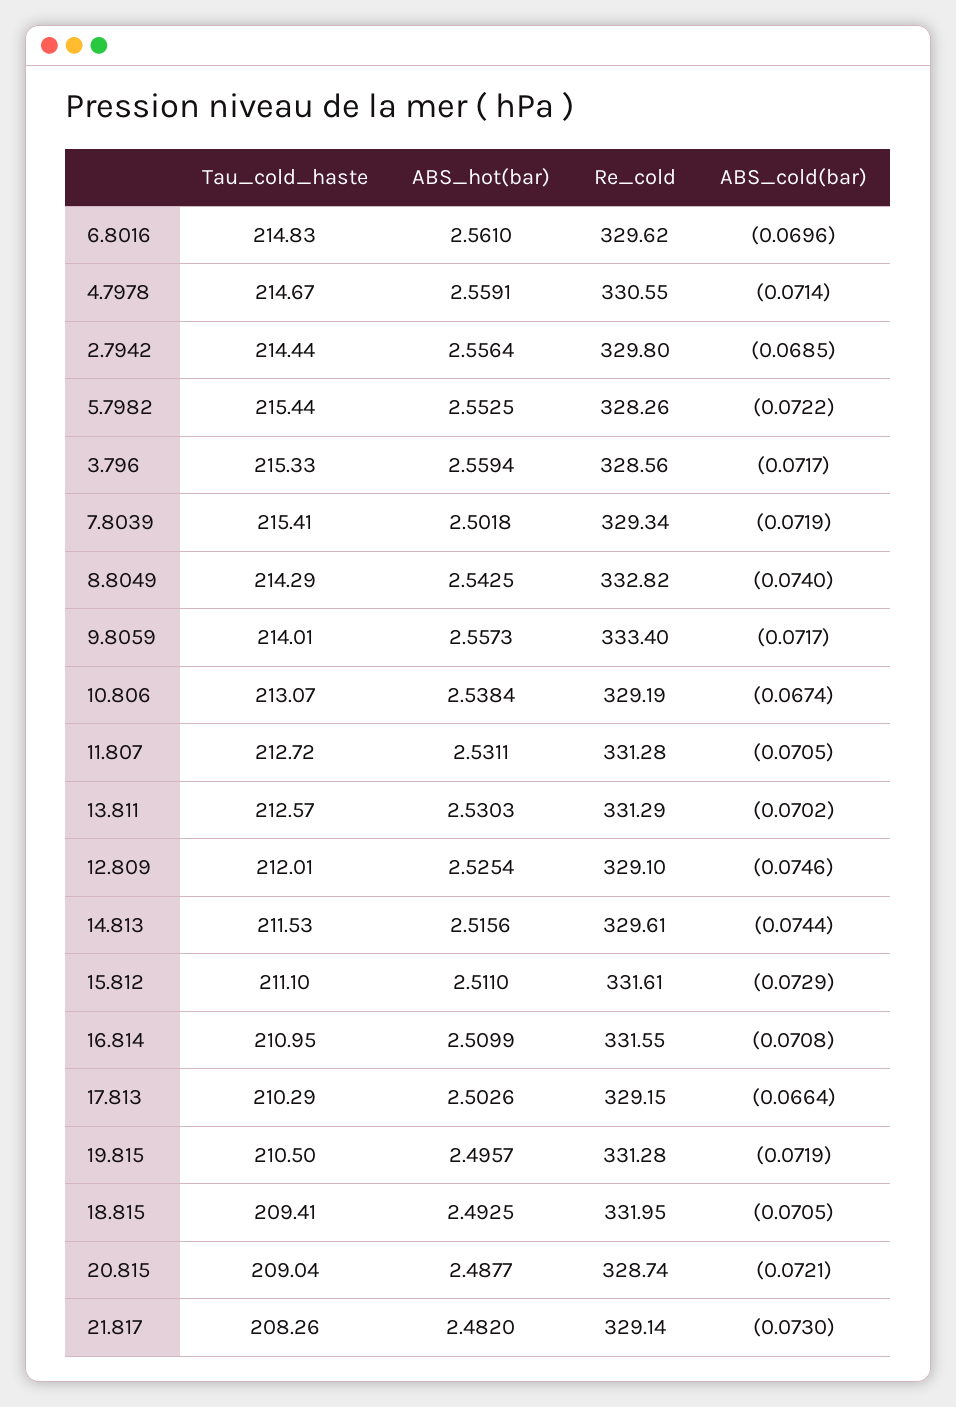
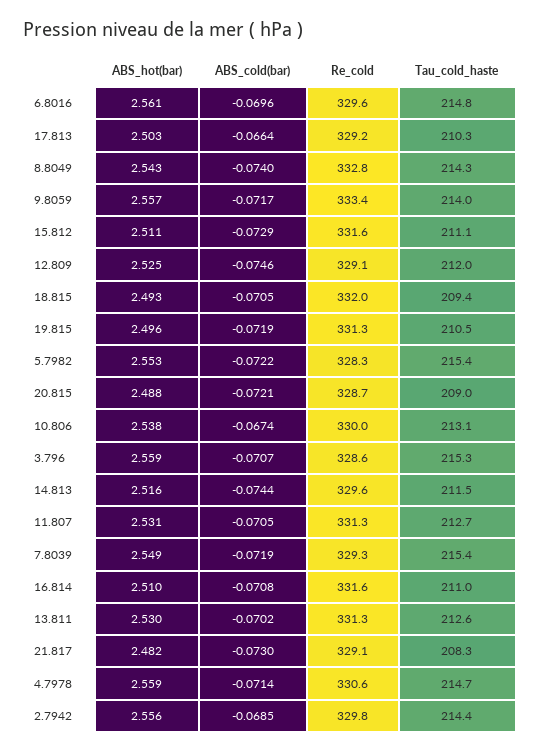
ABS_cold(bar), 3.796: -0.0717 -> -0.0707
ABS_hot(bar), 7.8039: 2.5018 -> 2.549
Re_cold, 10.806: 329.19 -> 330

